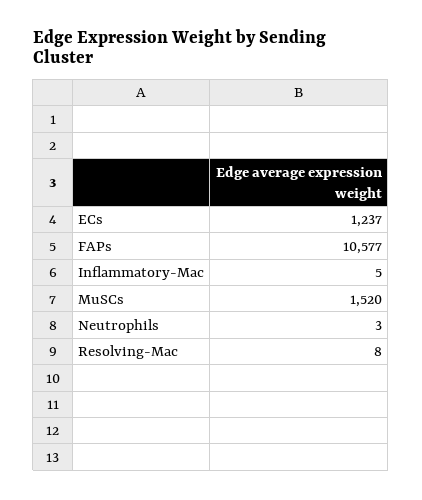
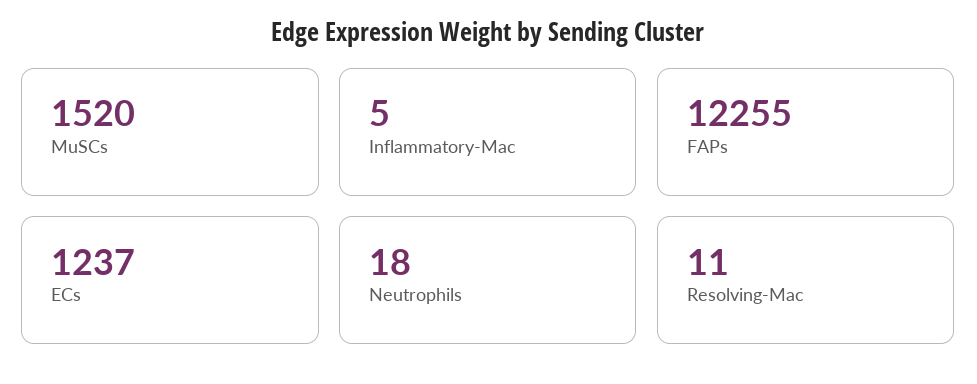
FAPs: 10577 -> 12255
Neutrophils: 3 -> 18
Resolving-Mac: 8 -> 11

